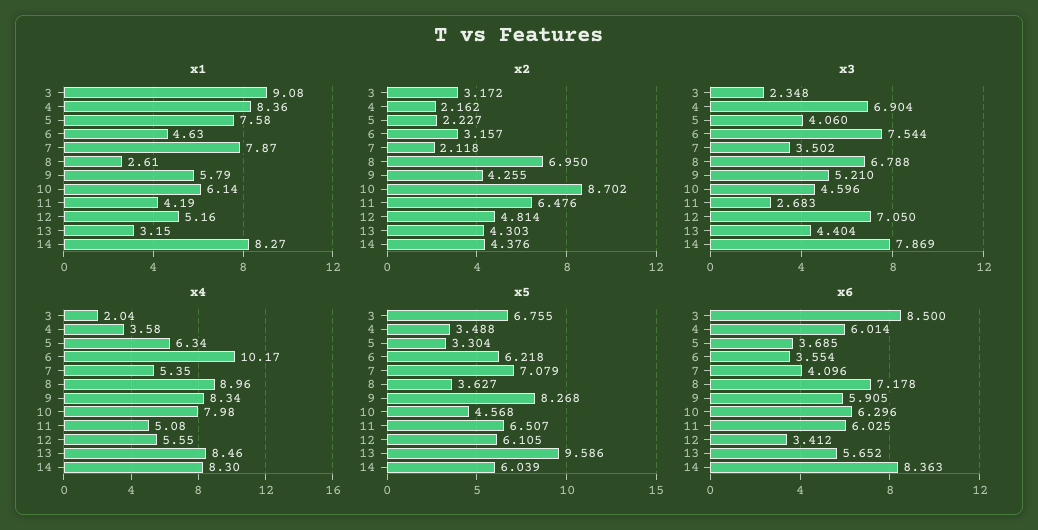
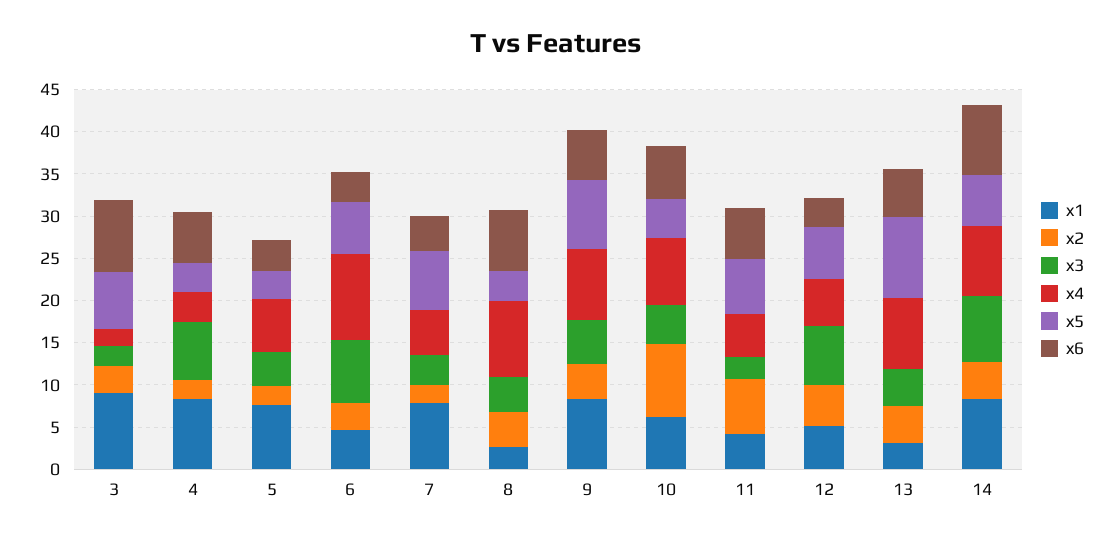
x1, 9: 5.79 -> 8
x2, 8: 6.95 -> 4
x3, 8: 6.788 -> 4

